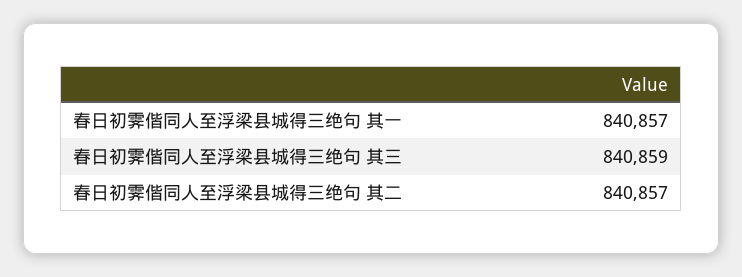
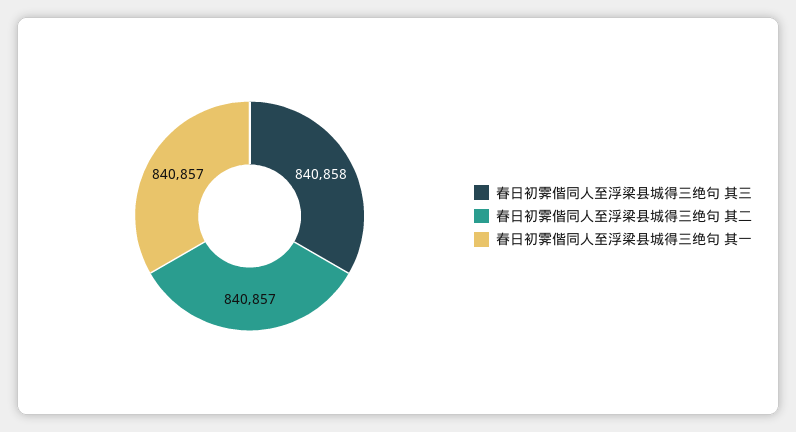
春日初霁偕同人至浮梁县城得三绝句 其三: 840859 -> 840858

